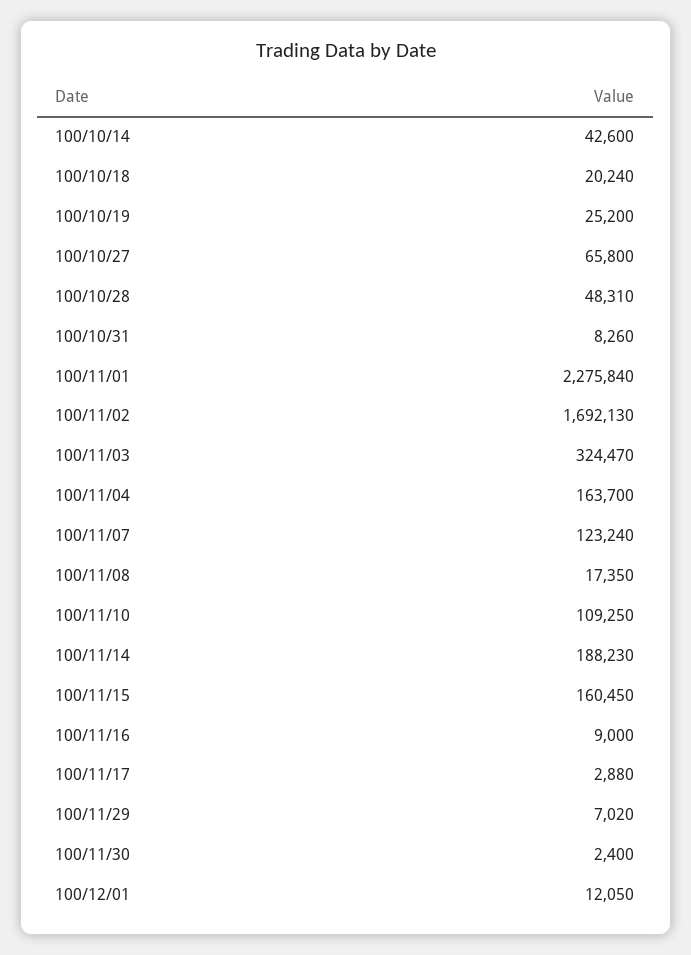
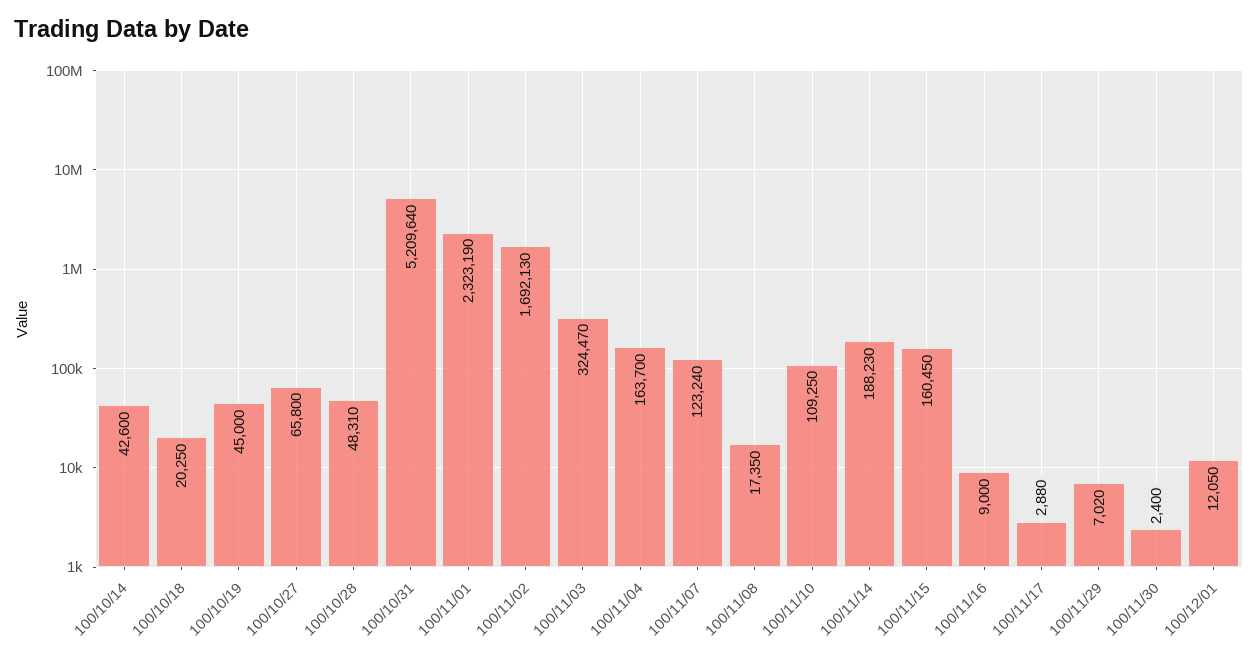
100/10/18: 20240 -> 20250
100/10/19: 25200 -> 45000
100/10/31: 8260 -> 5209640
100/11/01: 2275840 -> 2323190

